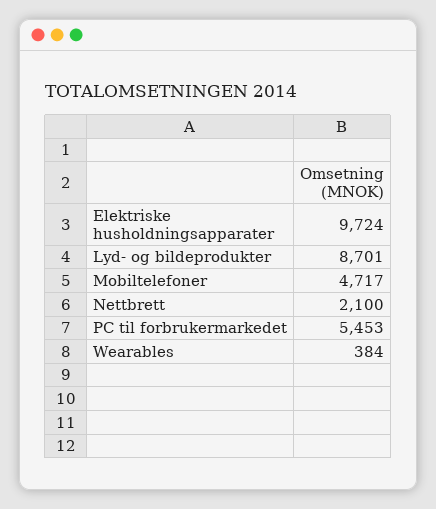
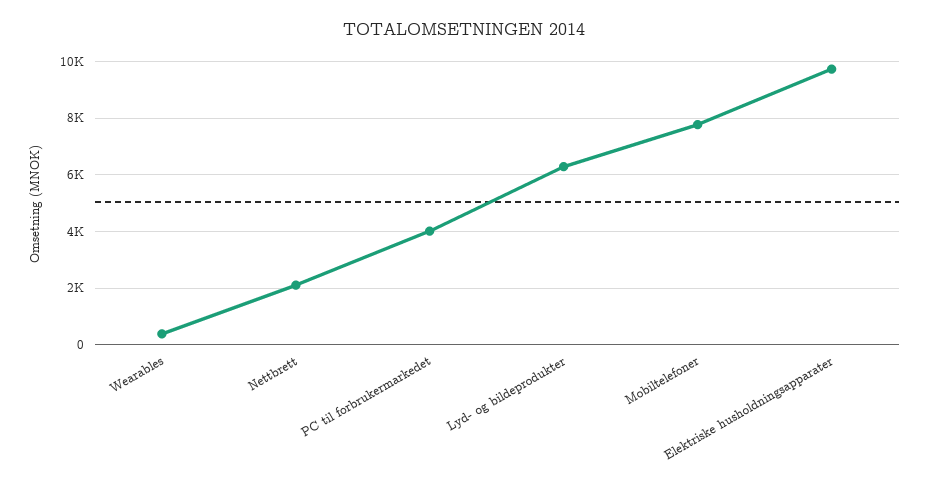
Lyd- og bildeprodukter: 8701 -> 6250
Mobiltelefoner: 4717 -> 7750
PC til forbrukermarkedet: 5453 -> 4000

